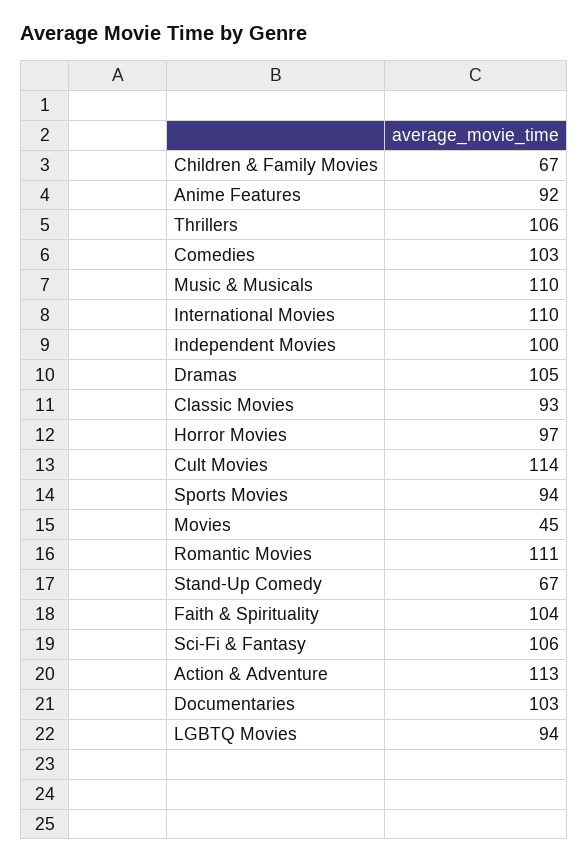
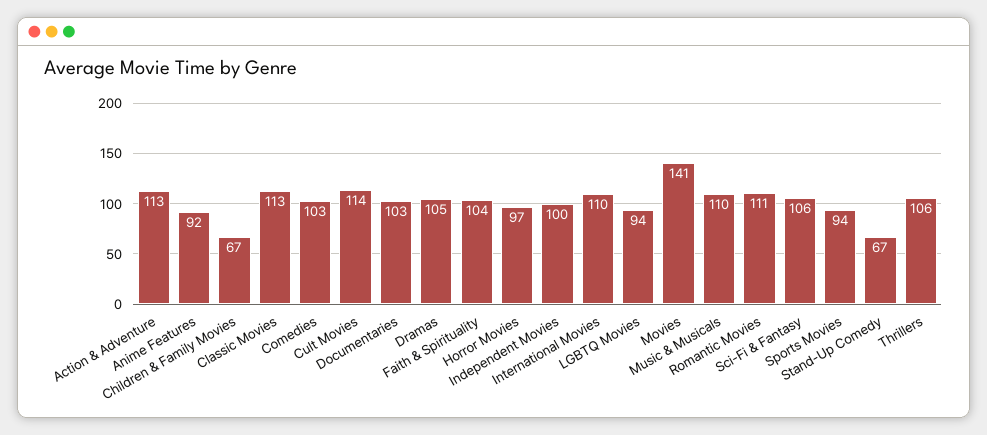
Classic Movies: 93 -> 113
Movies: 45 -> 141

